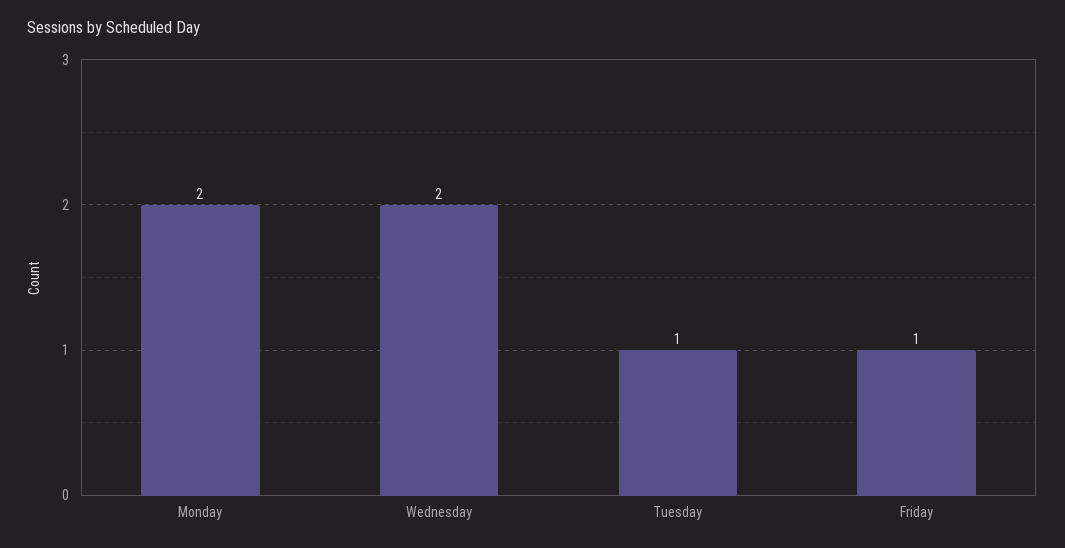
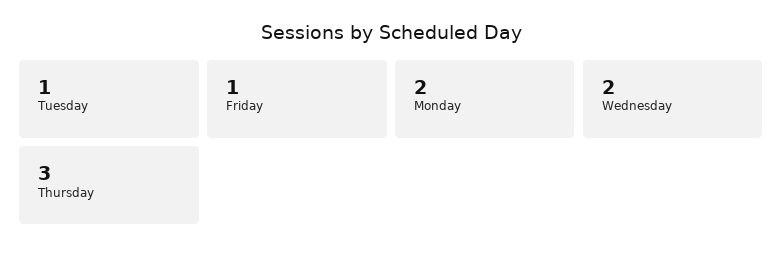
Thursday: none -> 3

